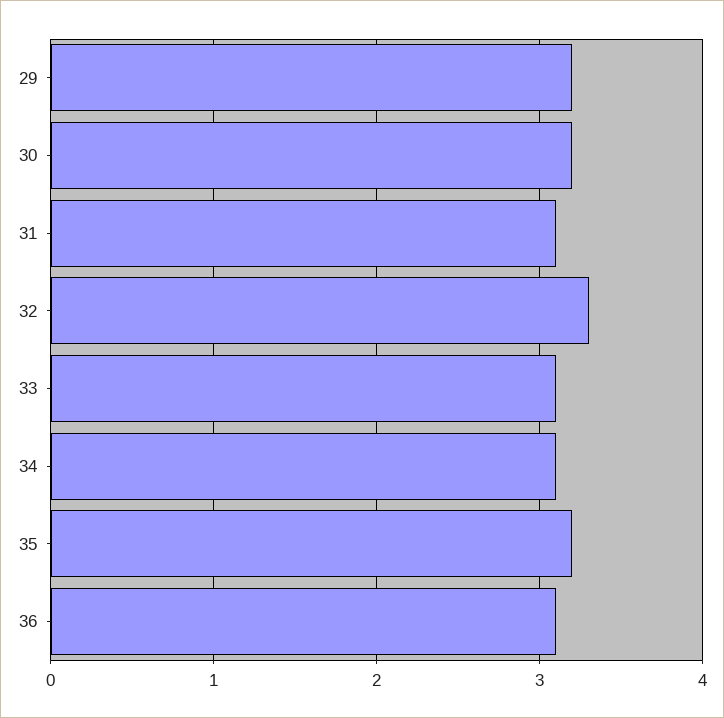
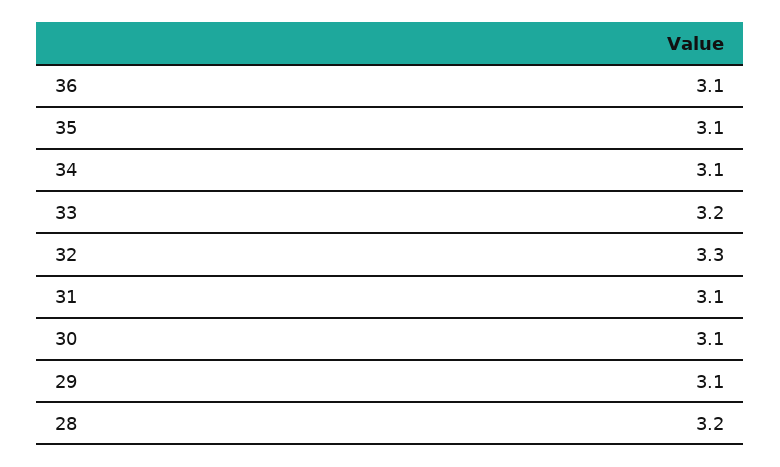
29: 3.2 -> 3.1
30: 3.2 -> 3.1
33: 3.1 -> 3.2
35: 3.2 -> 3.1
28: none -> 3.2

